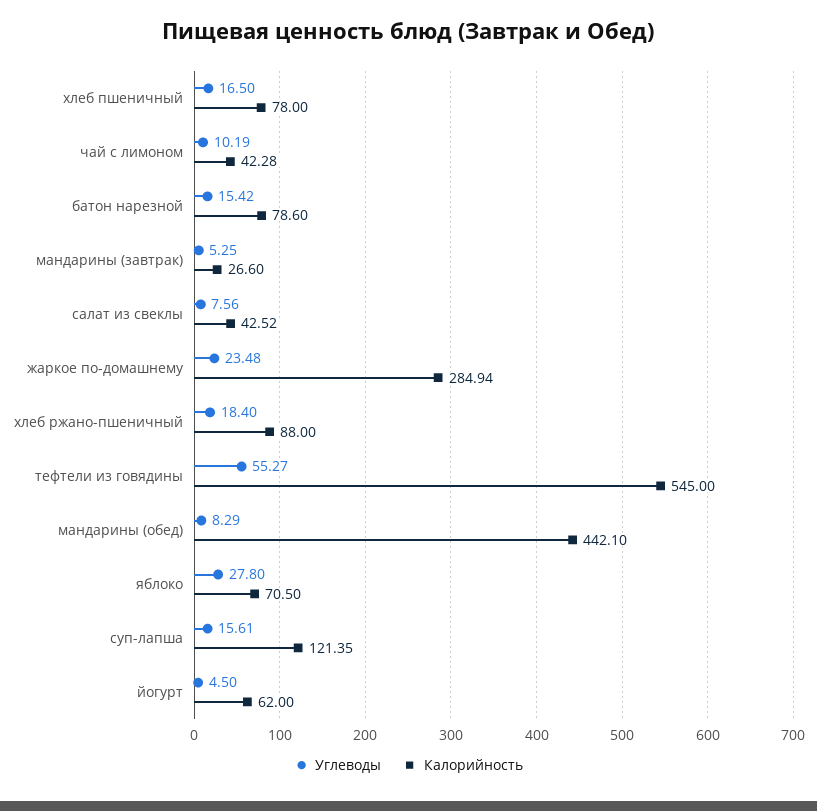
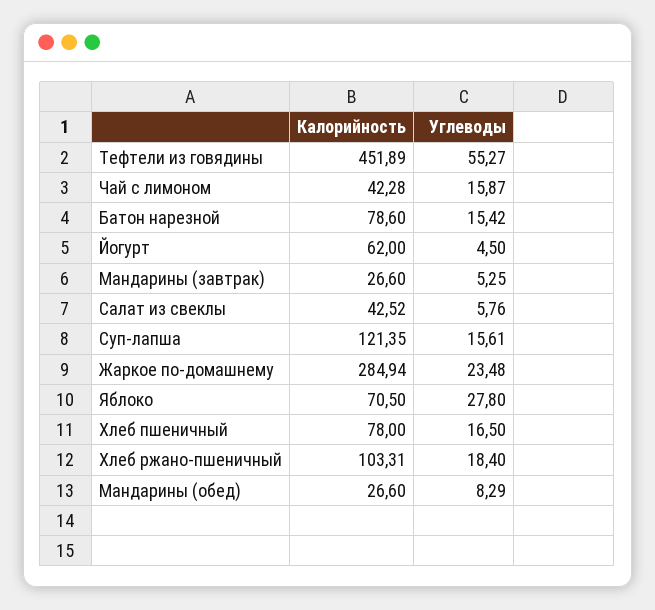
Углеводы, чай с лимоном: 10.19 -> 15.87
Углеводы, салат из свеклы: 7.56 -> 5.76
Калорийность, хлеб ржано-пшеничный: 88 -> 103.31
Калорийность, тефтели из говядины: 545 -> 451.89
Калорийность, мандарины (обед): 442.1 -> 26.6

